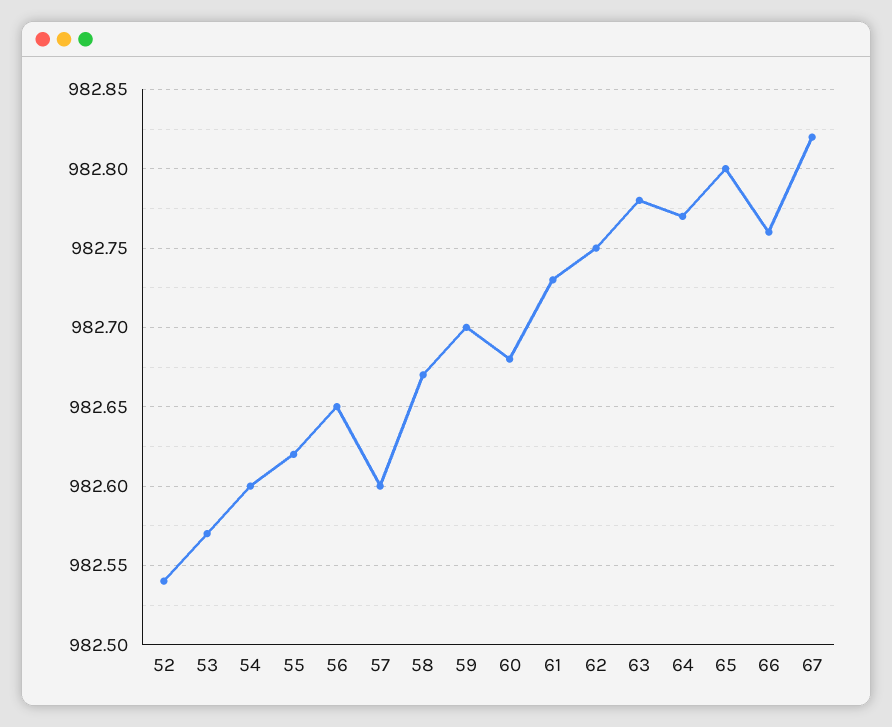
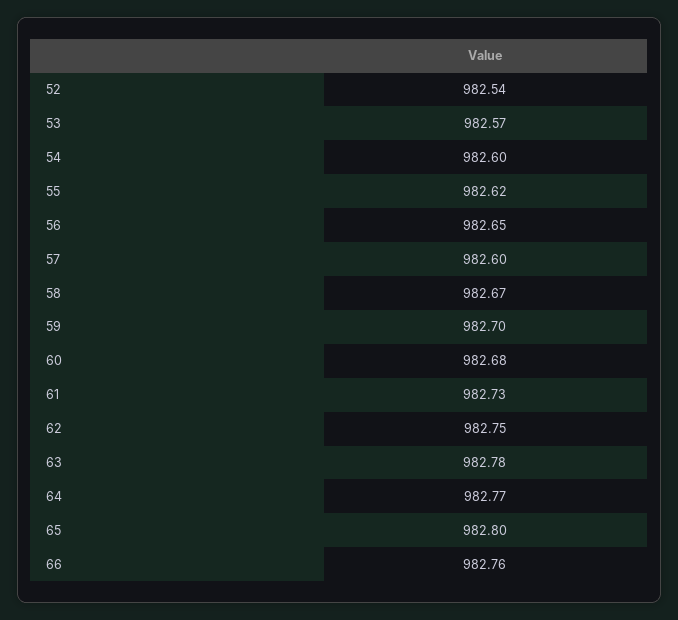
67: 982.82 -> none

